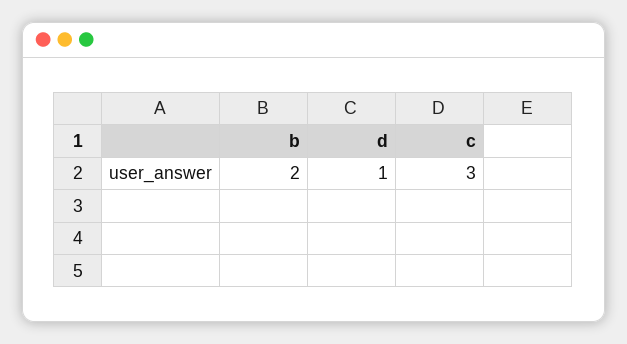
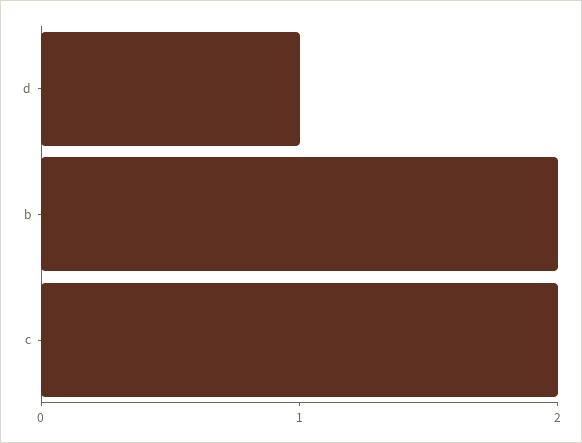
c: 3 -> 2

